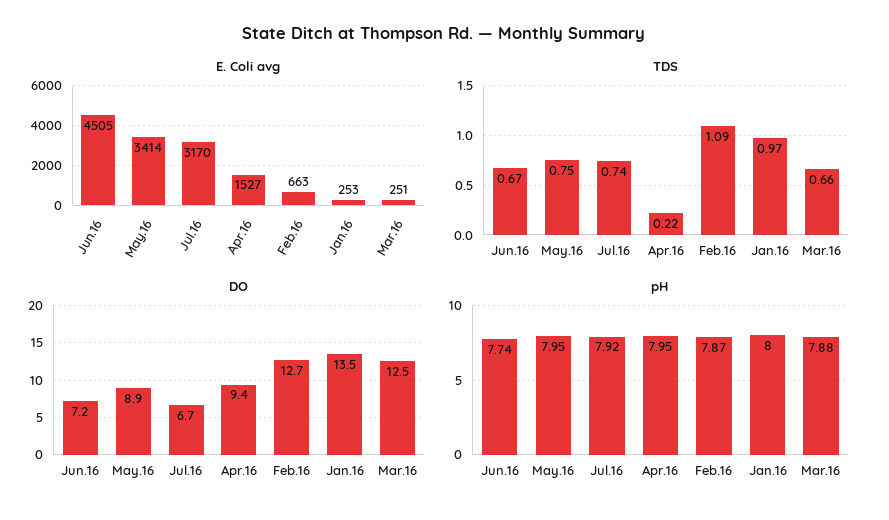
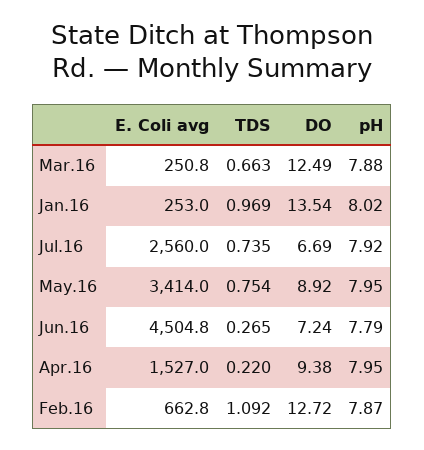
E. Coli avg, Jul.16: 3170 -> 2560
TDS, Jun.16: 0.67 -> 0.265
pH, Jun.16: 7.74 -> 7.79
pH, Jan.16: 8 -> 8.02

